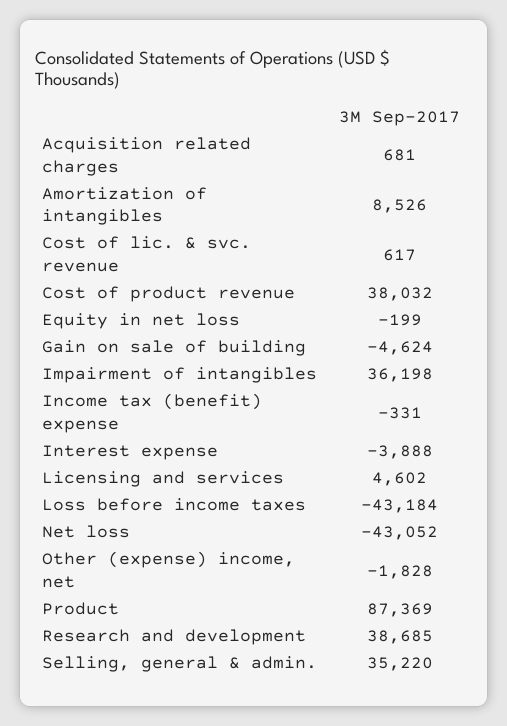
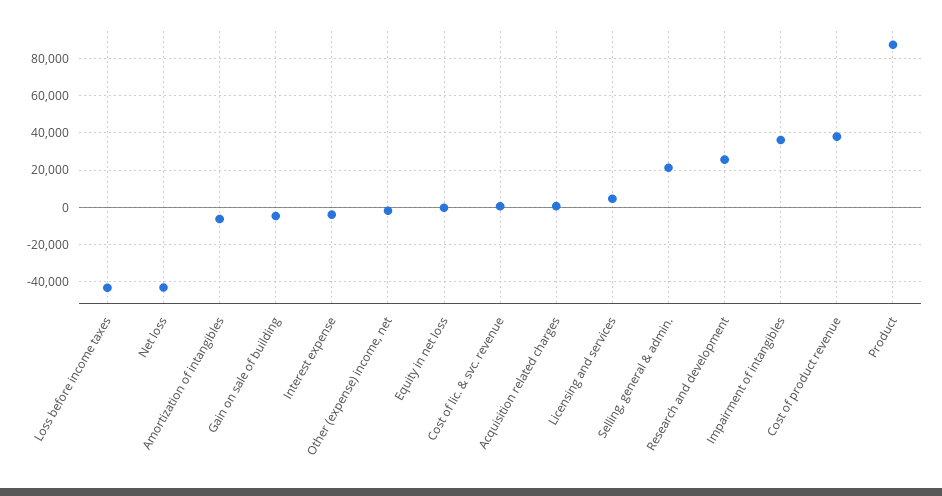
Amortization of intangibles: 8526 -> -5000
Income tax (benefit) expense: -331 -> none
Research and development: 38685 -> 25000
Selling, general & admin.: 35220 -> 20000

